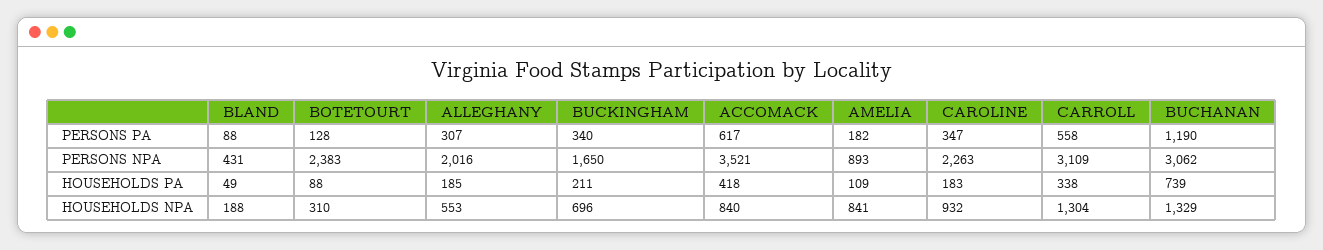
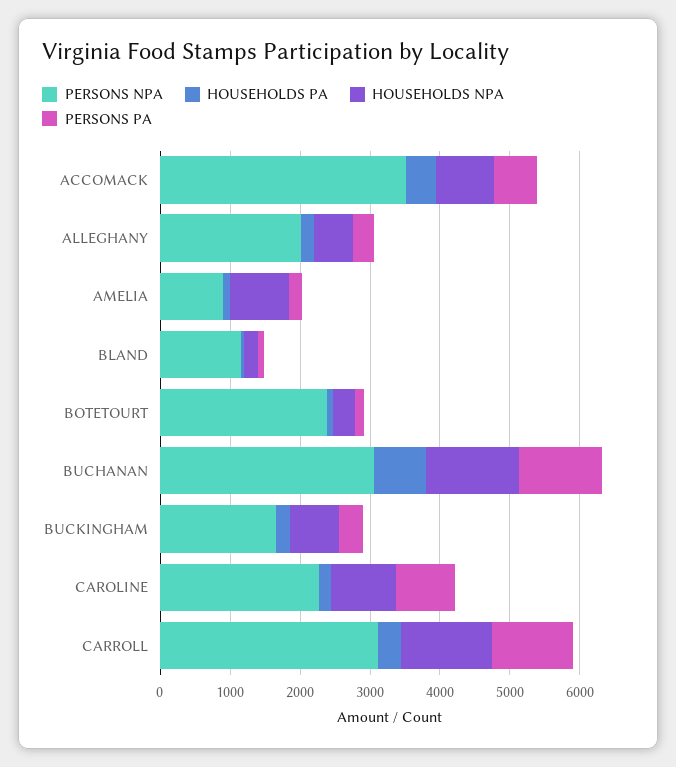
PERSONS PA, CAROLINE: 347 -> 800
PERSONS PA, CARROLL: 558 -> 1200
PERSONS NPA, BLAND: 431 -> 1200

